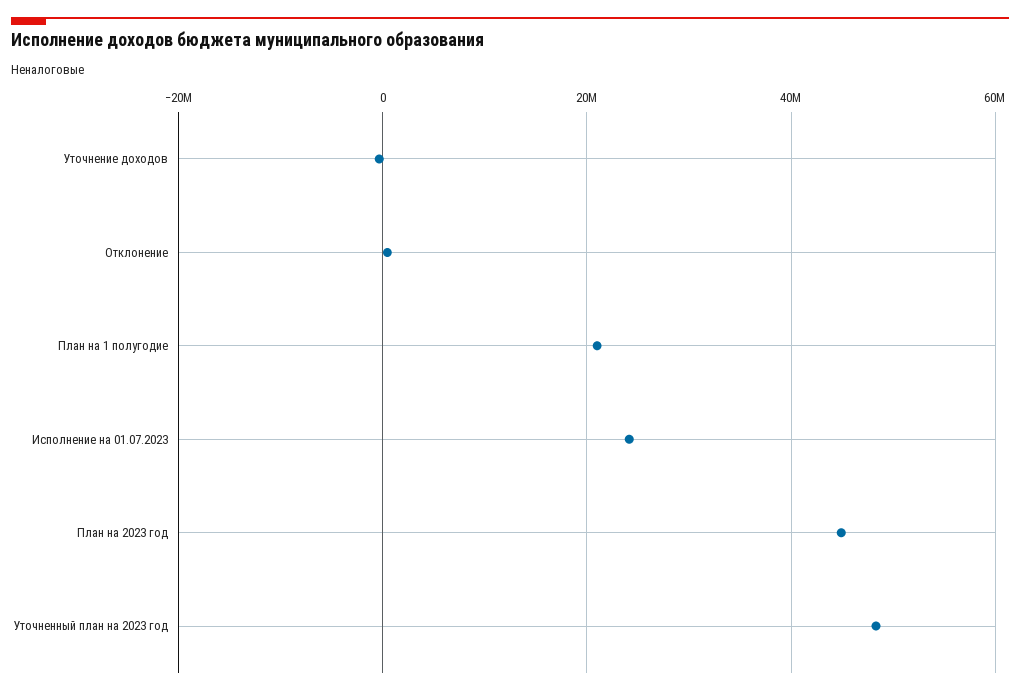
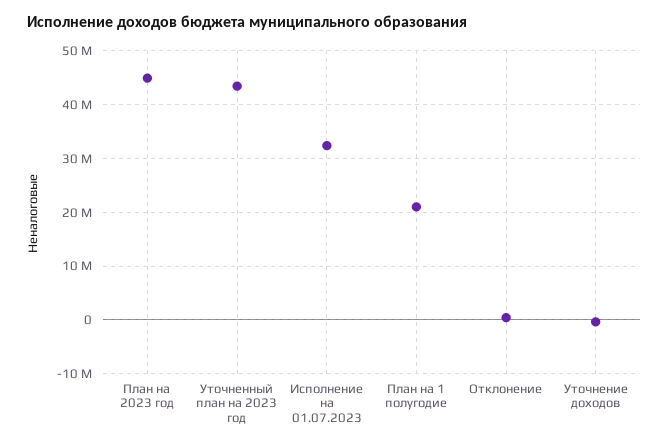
Исполнение на 01.07.2023: 24000000 -> 32000000
Уточненный план на 2023 год: 48000000 -> 44000000

